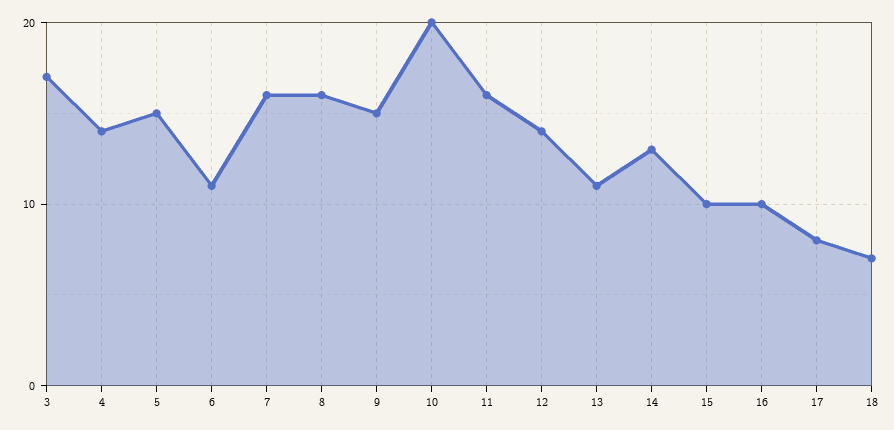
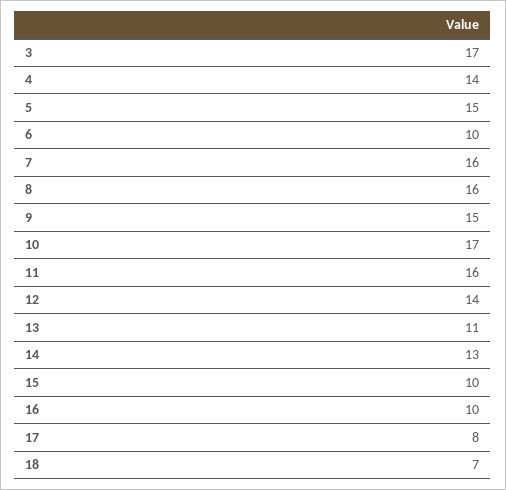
6: 11 -> 10
10: 20 -> 17

